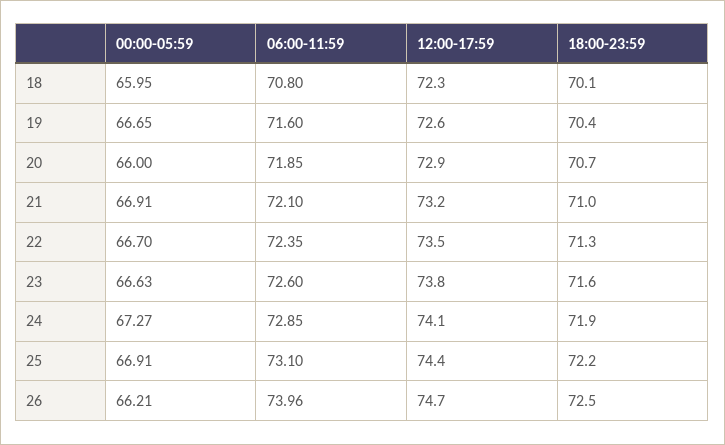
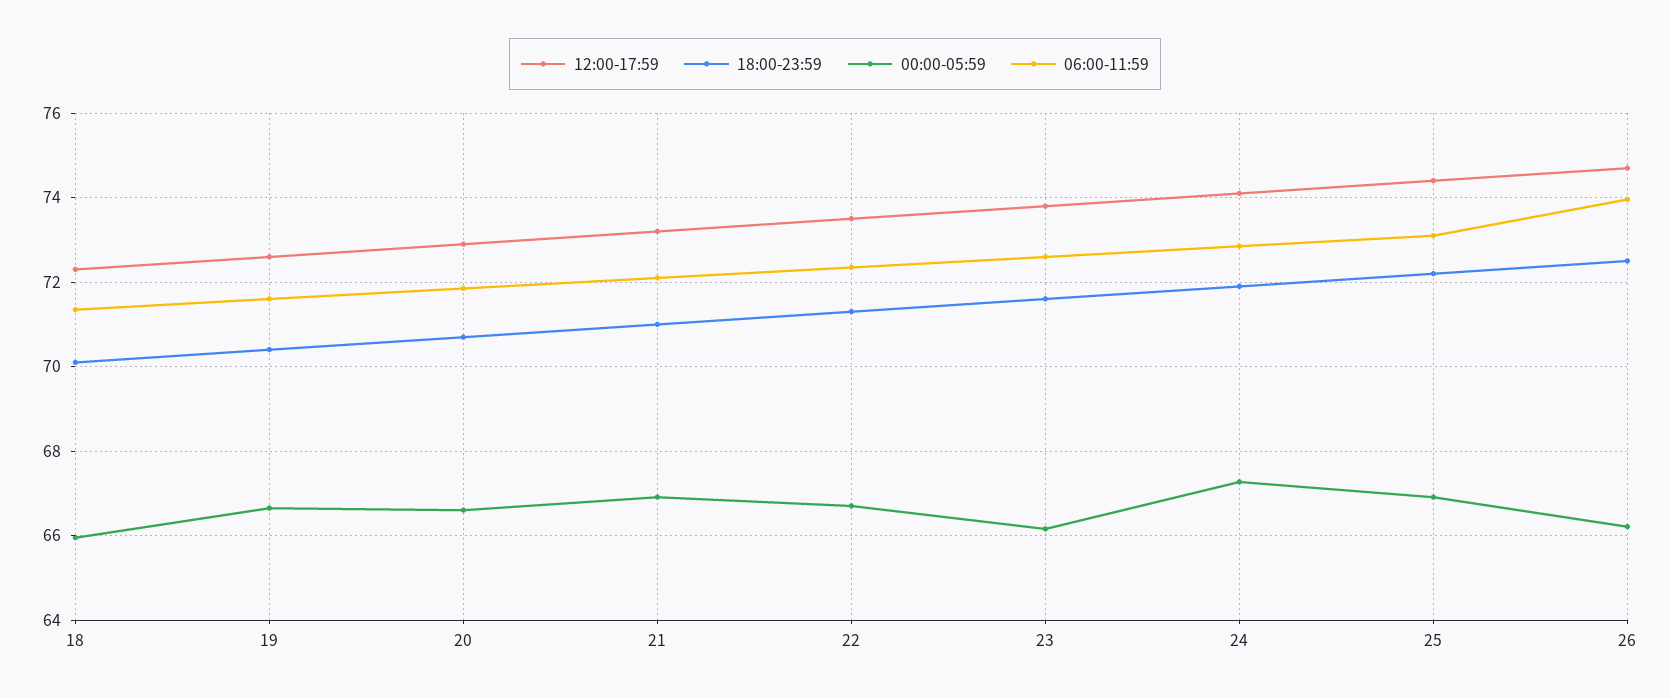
06:00-11:59, 18: 70.8 -> 71.4
00:00-05:59, 20: 66 -> 66.6
00:00-05:59, 23: 66.63 -> 66.2

